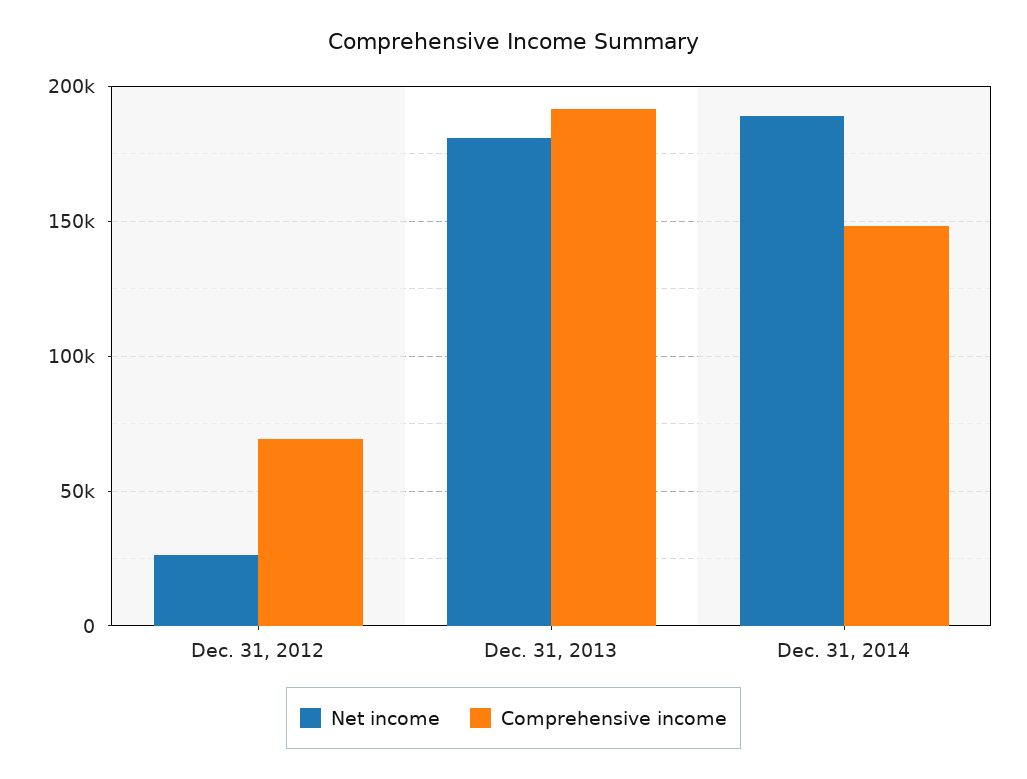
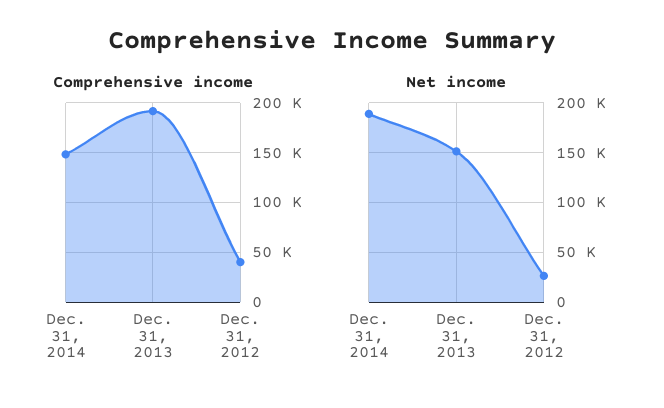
Comprehensive income, Dec. 31, 2012: 70000 -> 40000
Net income, Dec. 31, 2013: 180000 -> 150000

